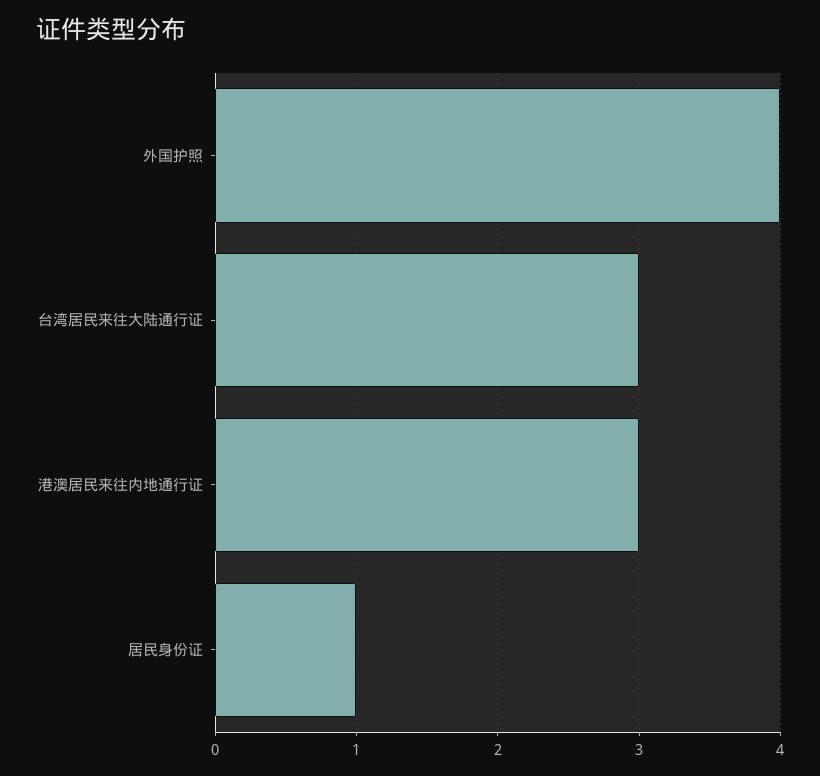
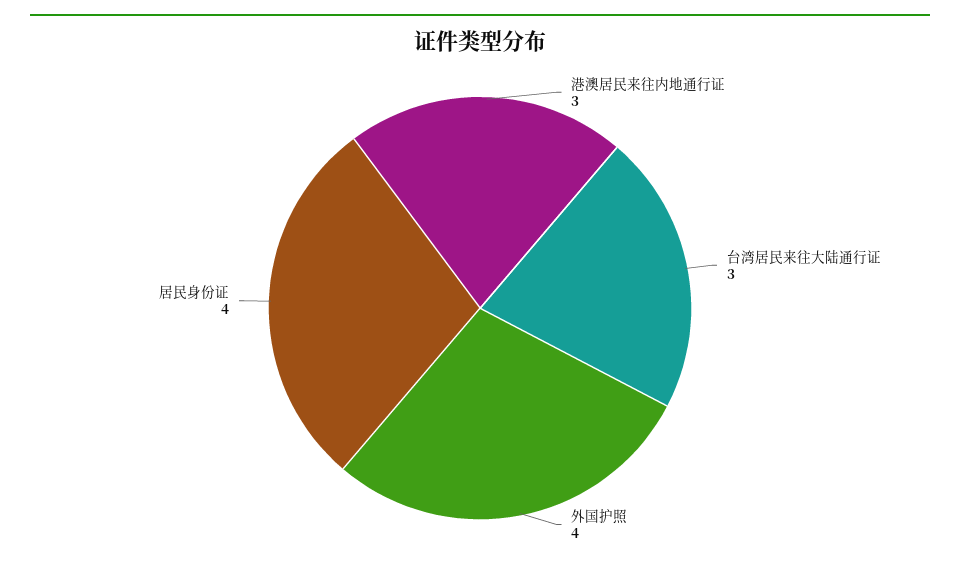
居民身份证: 1 -> 4

